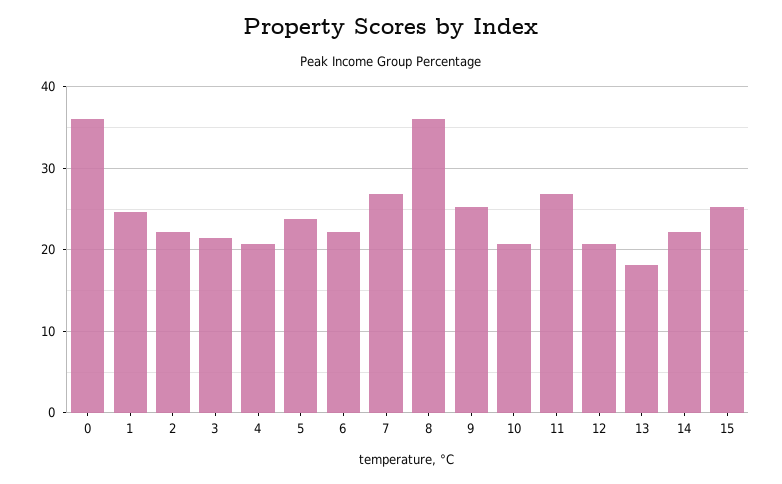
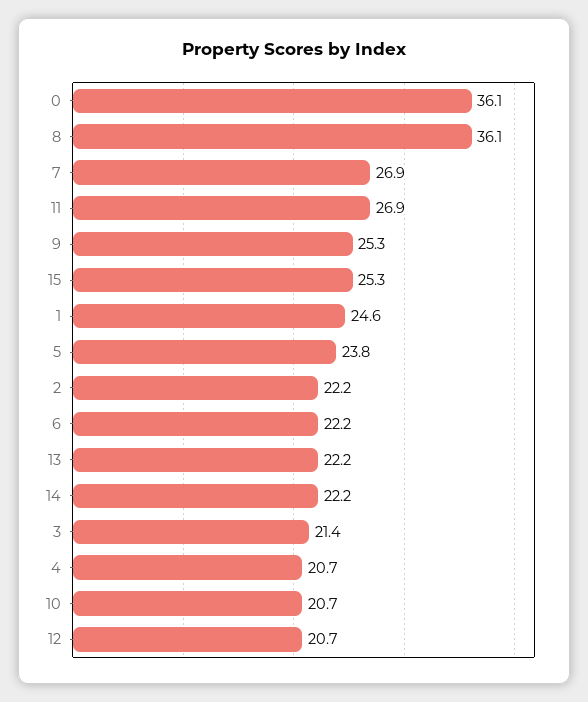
13: 18 -> 22.2

